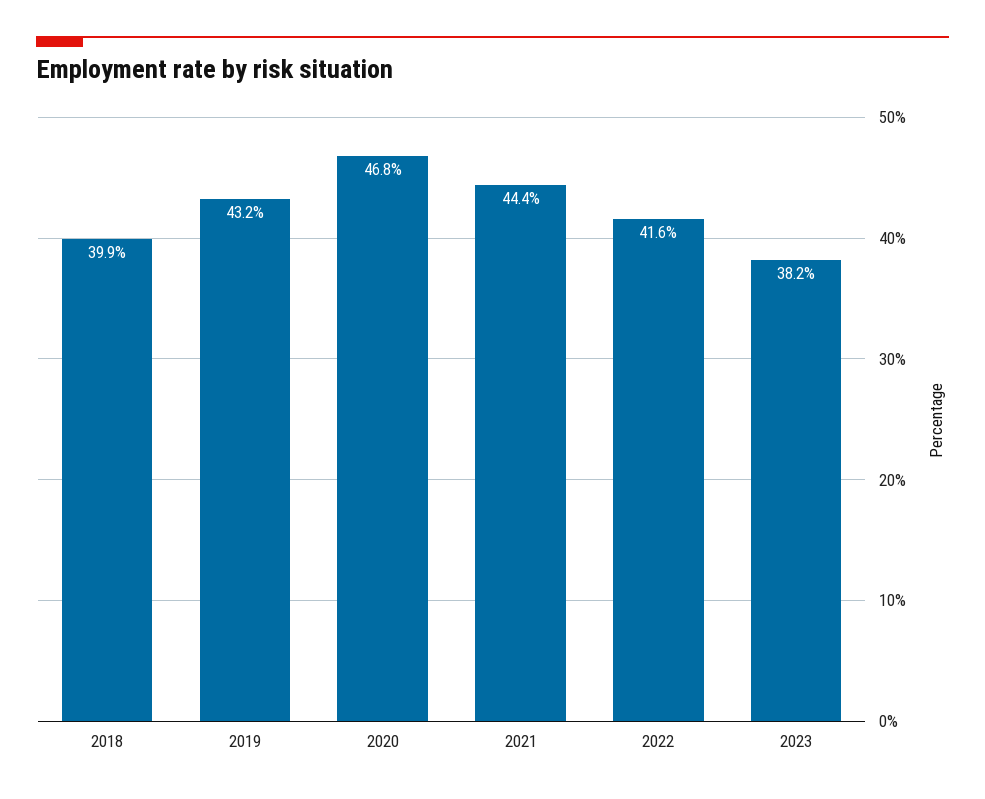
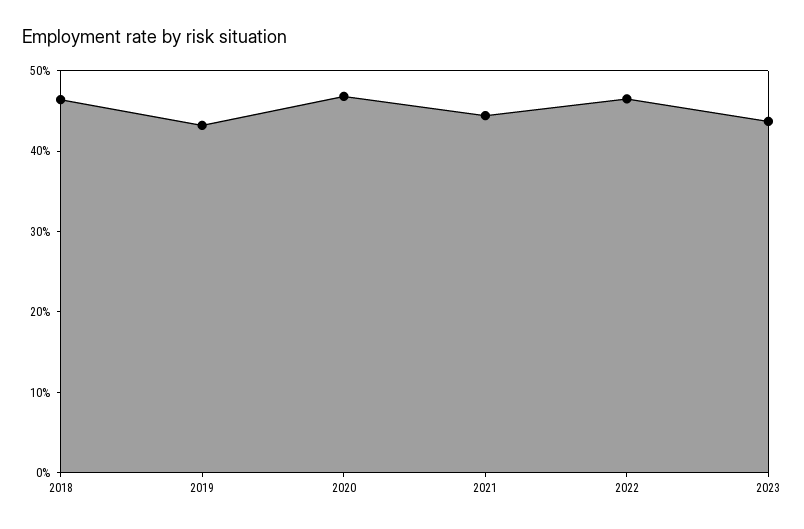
2018: 39.9 -> 46
2022: 41.6 -> 46
2023: 38.2 -> 44

